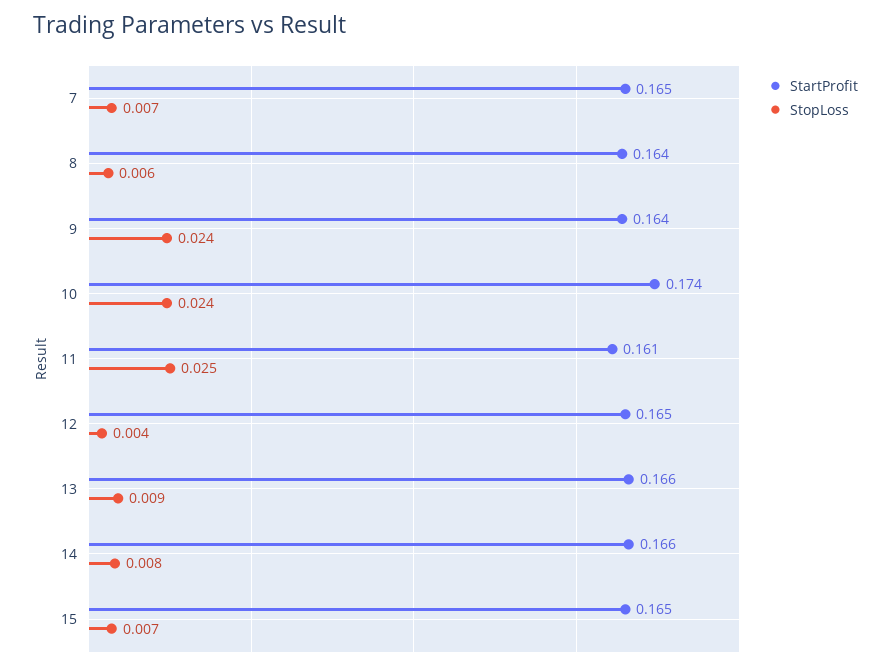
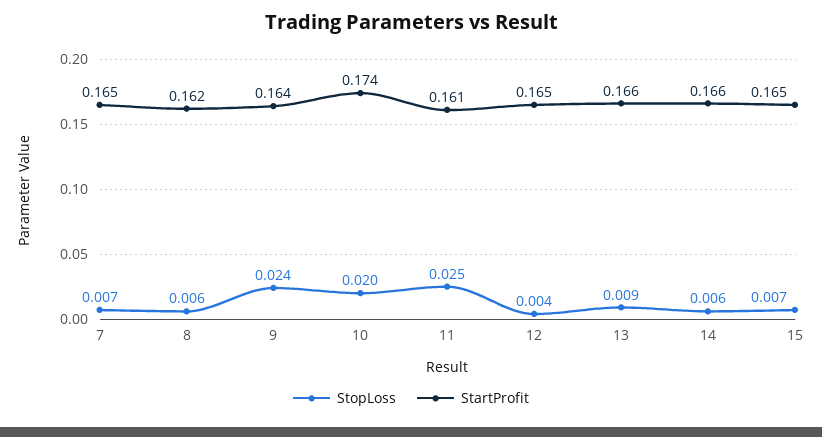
StartProfit, 8: 0.164 -> 0.162
StopLoss, 10: 0.024 -> 0.02
StopLoss, 14: 0.008 -> 0.006

